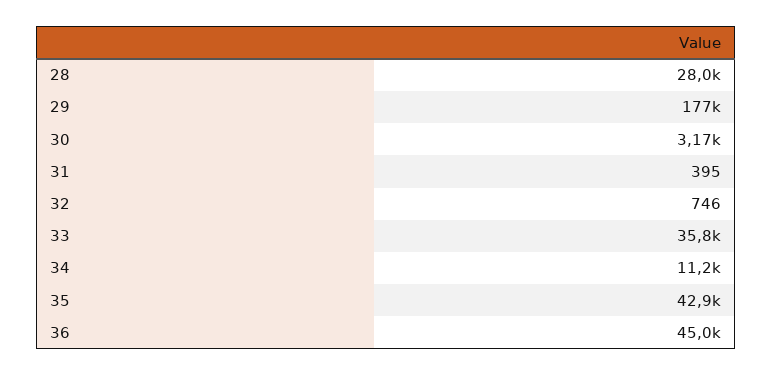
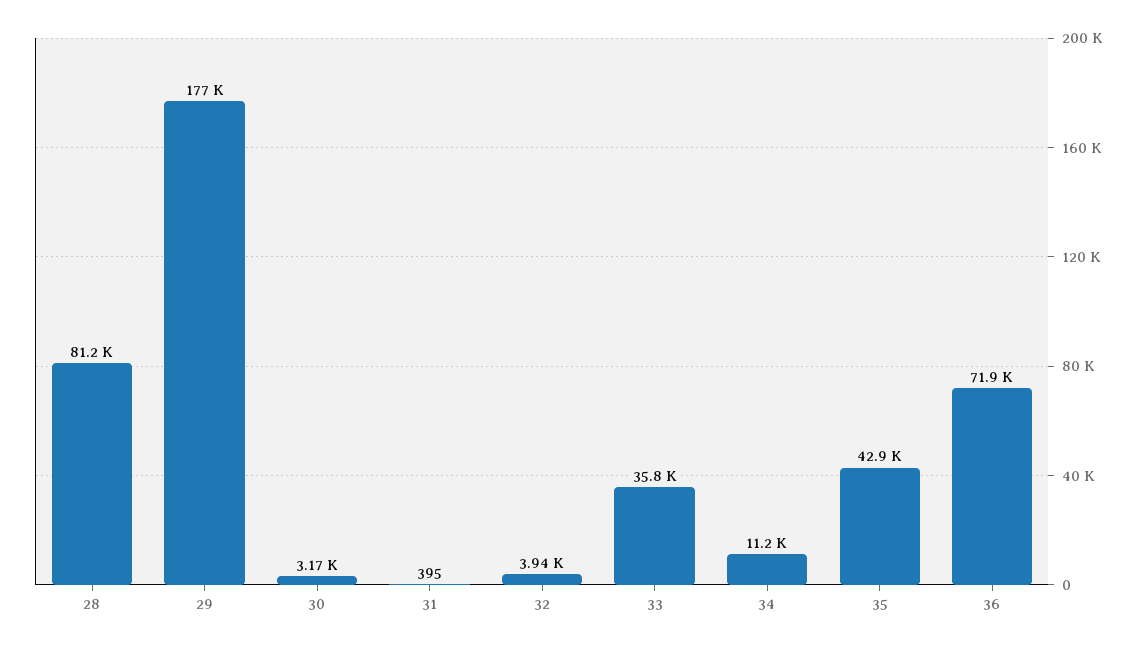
28: 28000 -> 81200
32: 746 -> 3940
36: 45000 -> 71900

